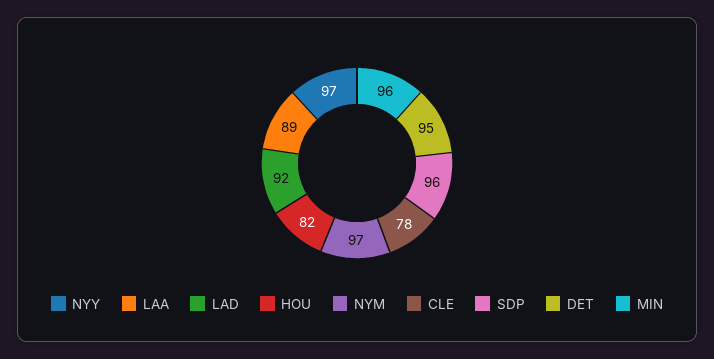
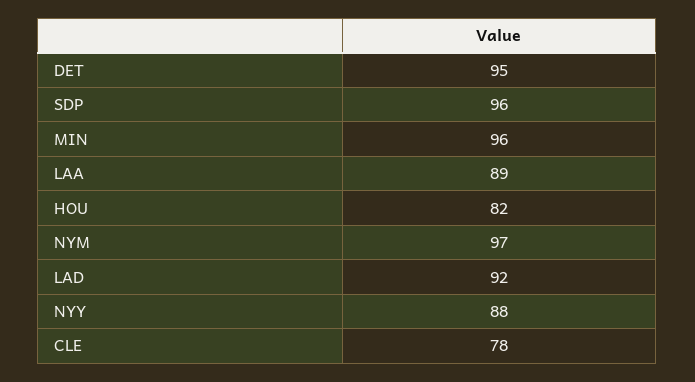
NYY: 97 -> 88

